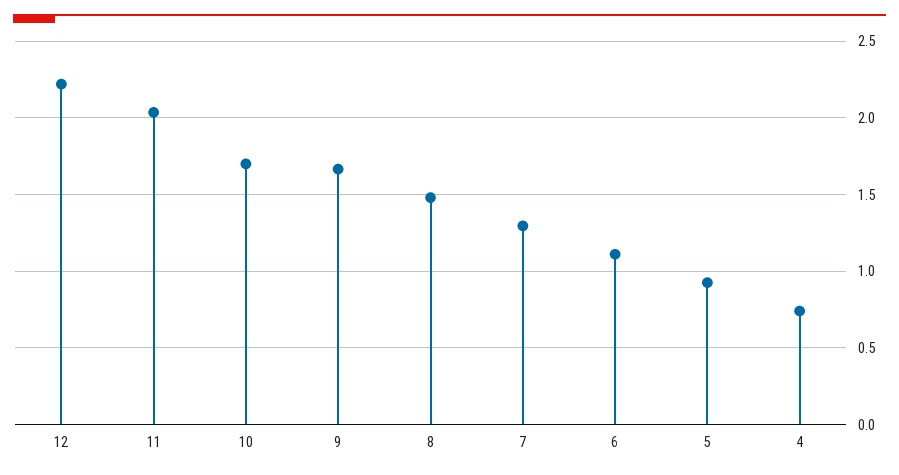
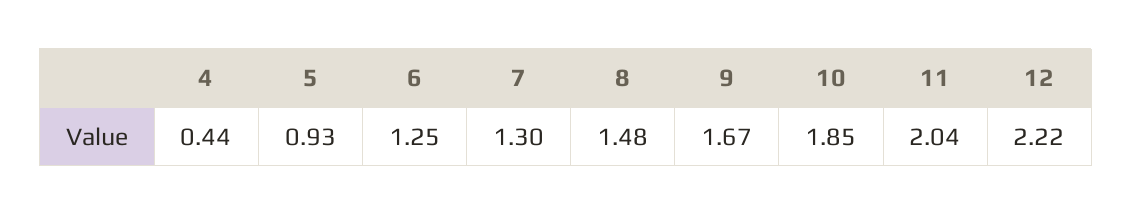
10: 1.7 -> 1.85
6: 1.1 -> 1.25
4: 0.75 -> 0.44

